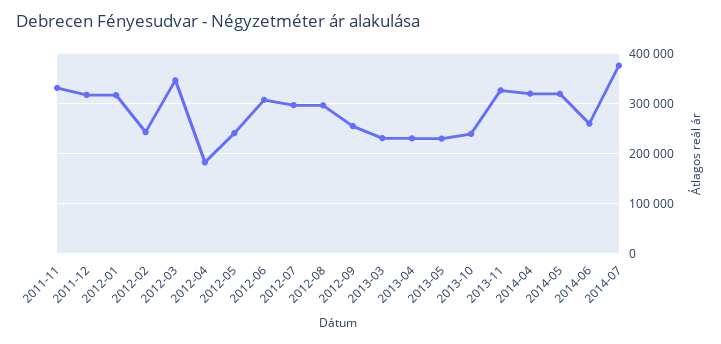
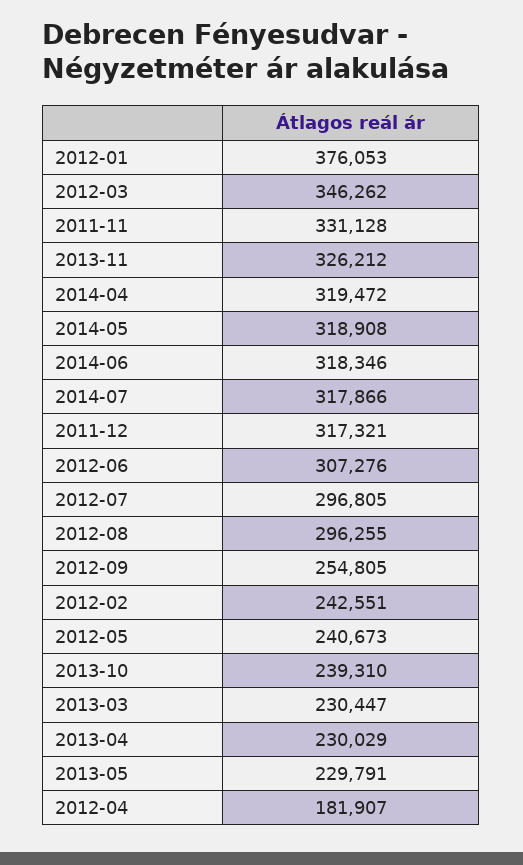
2012-01: 320000 -> 376053
2014-06: 260000 -> 318346
2014-07: 380000 -> 317866

